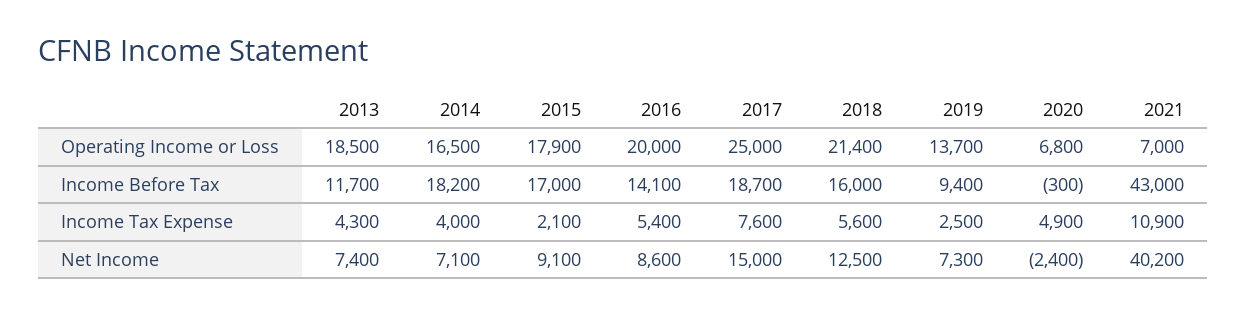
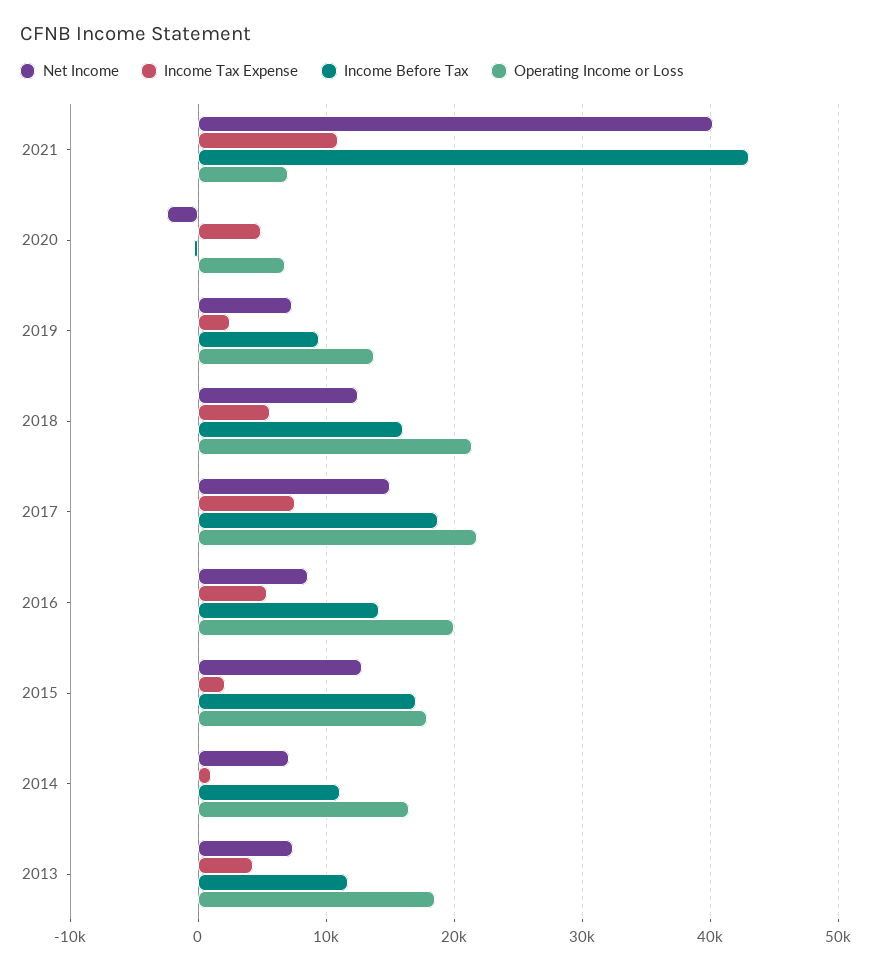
Operating Income or Loss, 2017: 25000 -> 22000
Income Before Tax, 2014: 18200 -> 11000
Income Tax Expense, 2014: 4000 -> 1000
Net Income, 2015: 9100 -> 13000

